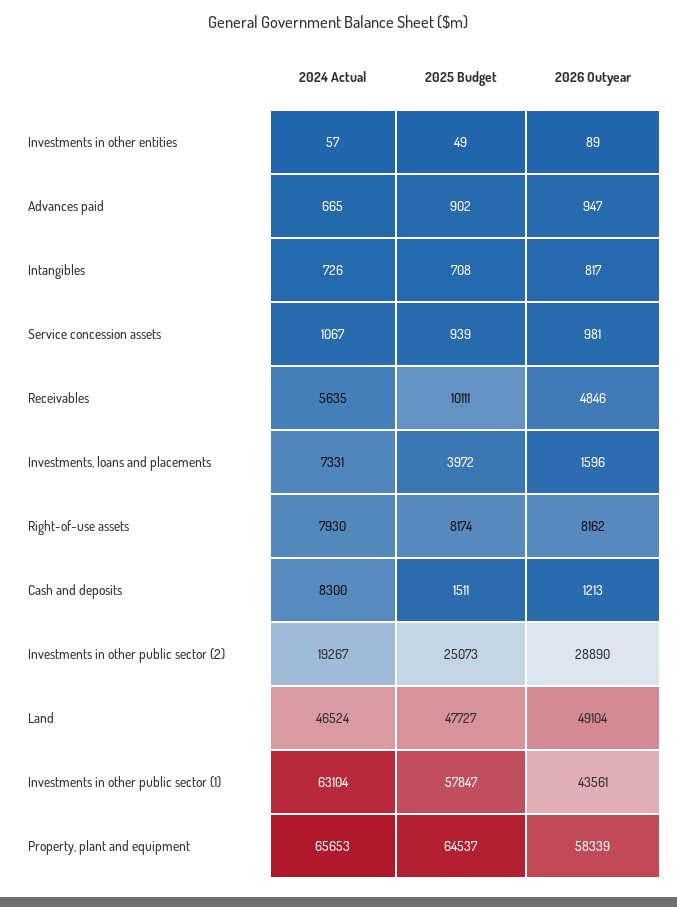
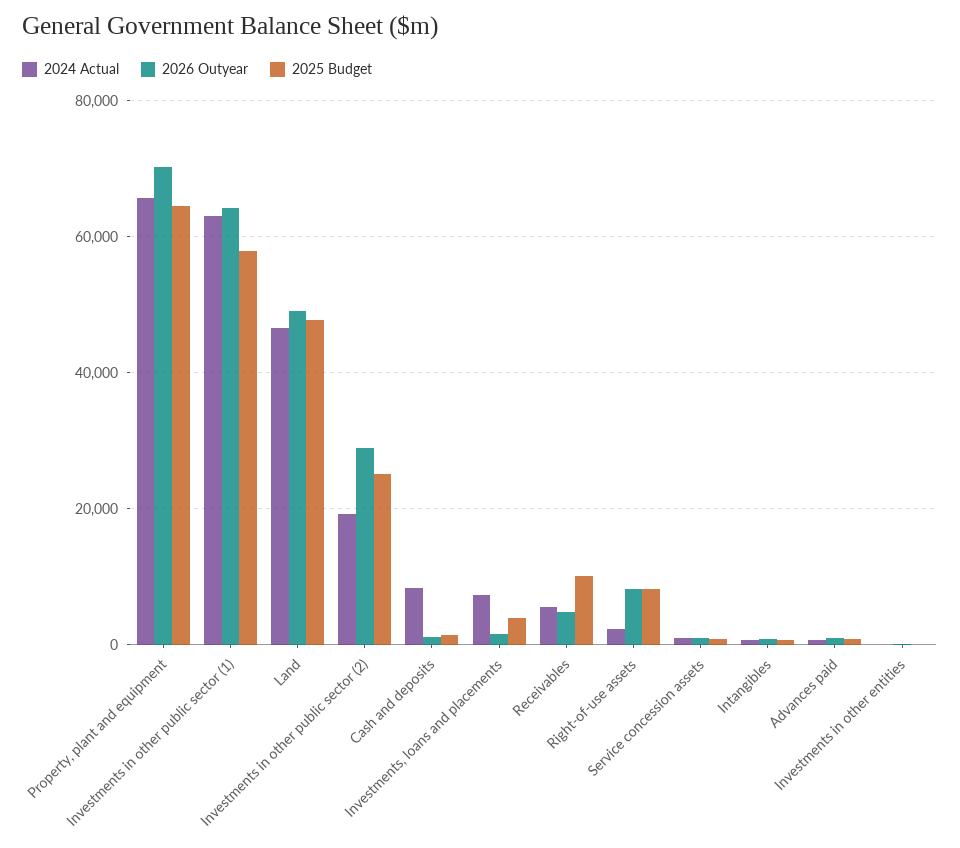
2024 Actual, Right-of-use assets: 7930 -> 2000
2026 Outyear, Investments in other public sector (1): 43561 -> 64000
2026 Outyear, Property, plant and equipment: 58339 -> 70000

